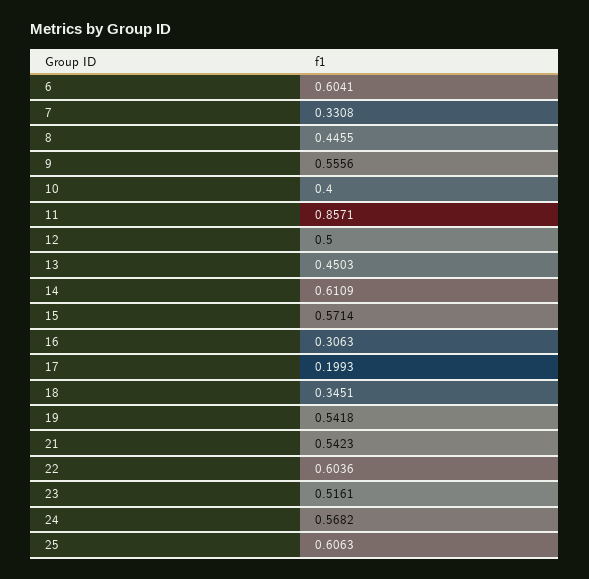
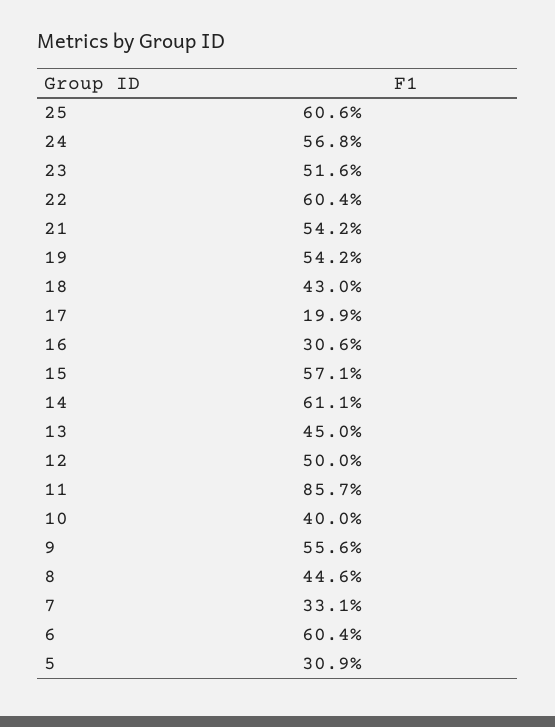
18: 0.3451 -> 0.43
5: none -> 0.309

